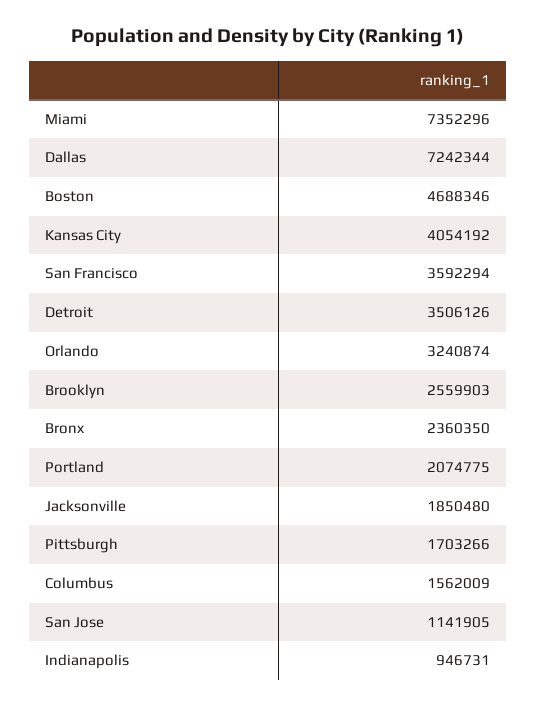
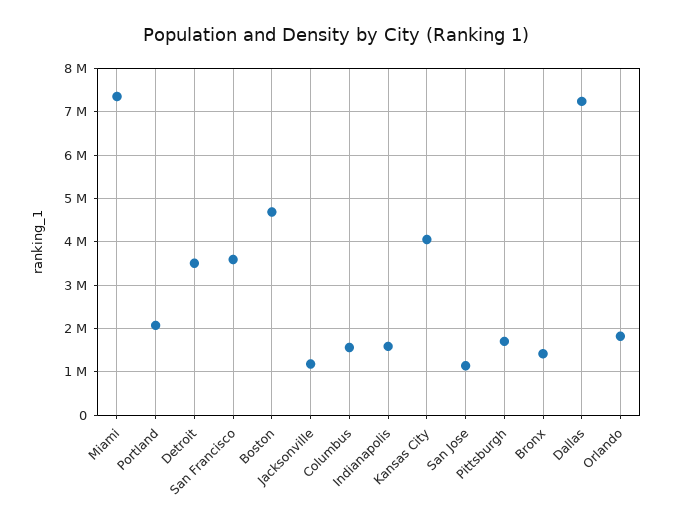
Orlando: 3240874 -> 1800000
Brooklyn: 2559903 -> none
Bronx: 2360350 -> 1400000
Jacksonville: 1850480 -> 1200000
Indianapolis: 946731 -> 1600000

